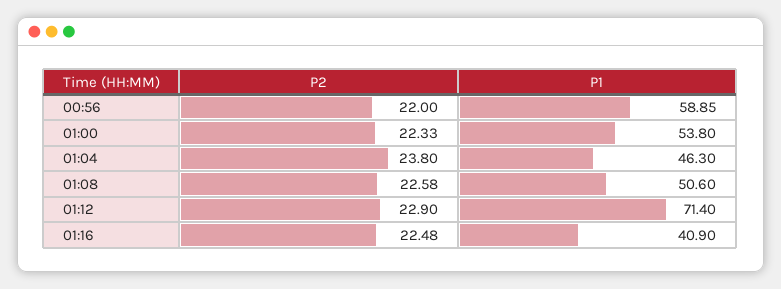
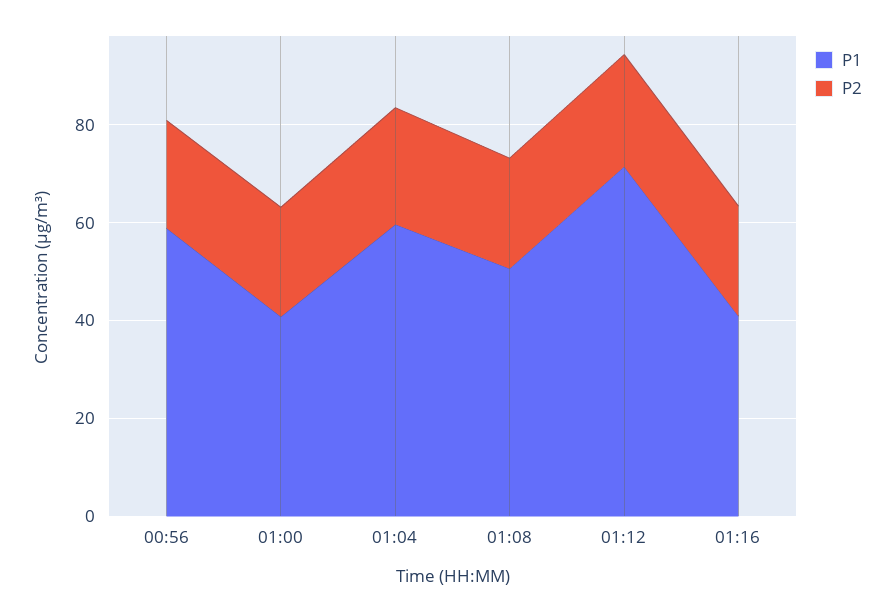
P1, 01:00: 53.8 -> 40
P1, 01:04: 46.3 -> 60

